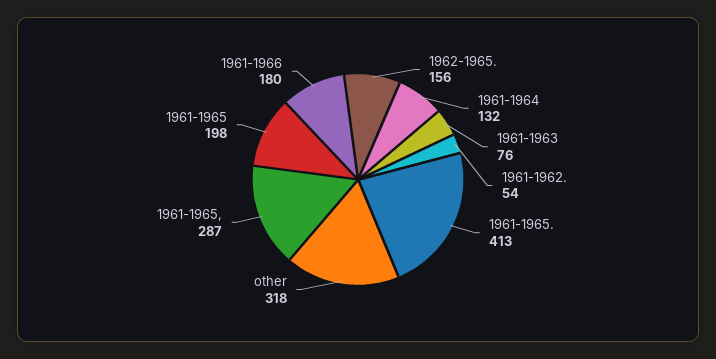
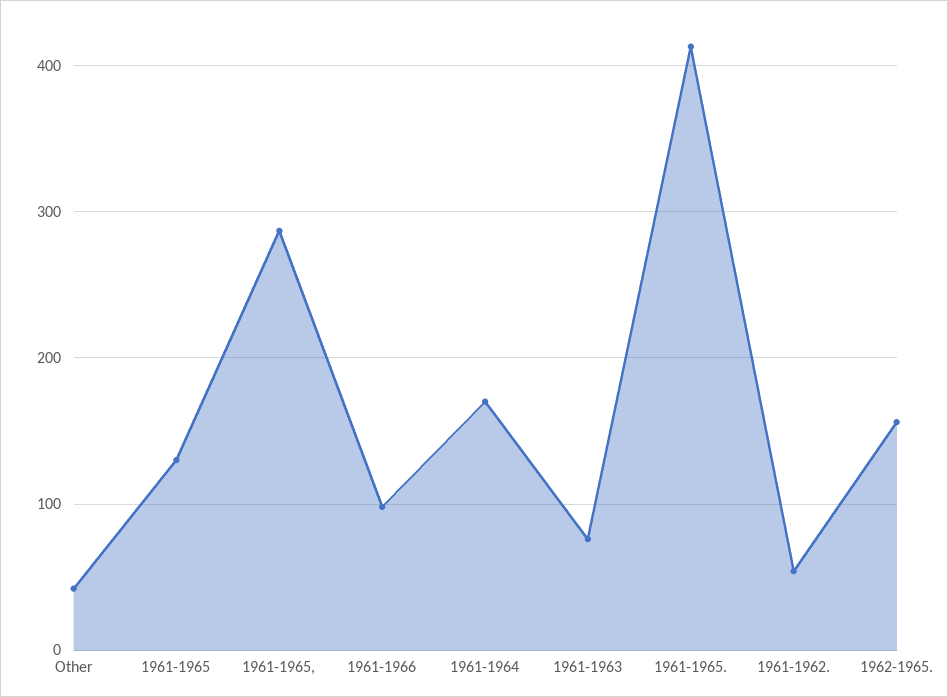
1961-1964: 132 -> 170
other: 318 -> 40
1961-1965: 198 -> 130
1961-1966: 180 -> 100

